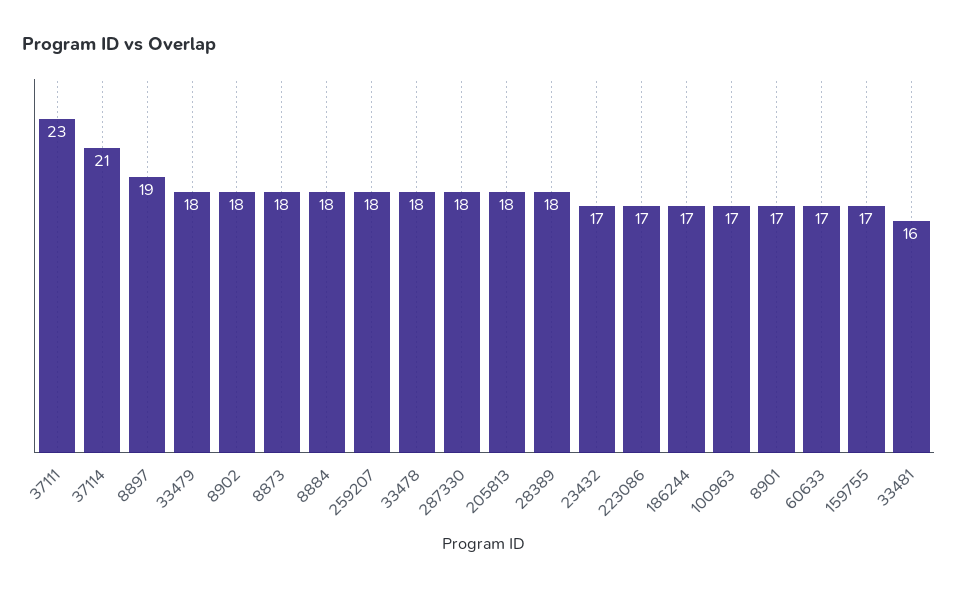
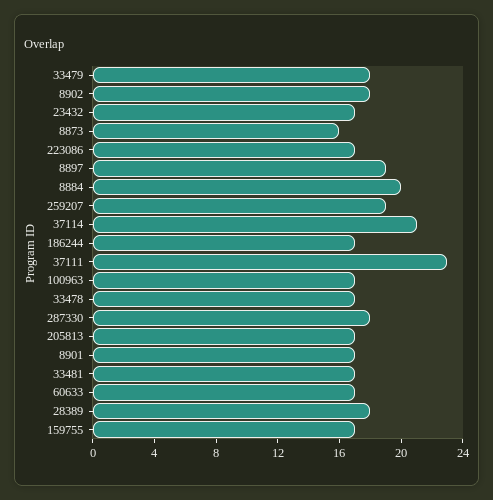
8873: 18 -> 16
8884: 18 -> 20
259207: 18 -> 19
33478: 18 -> 17
205813: 18 -> 17
33481: 16 -> 17

